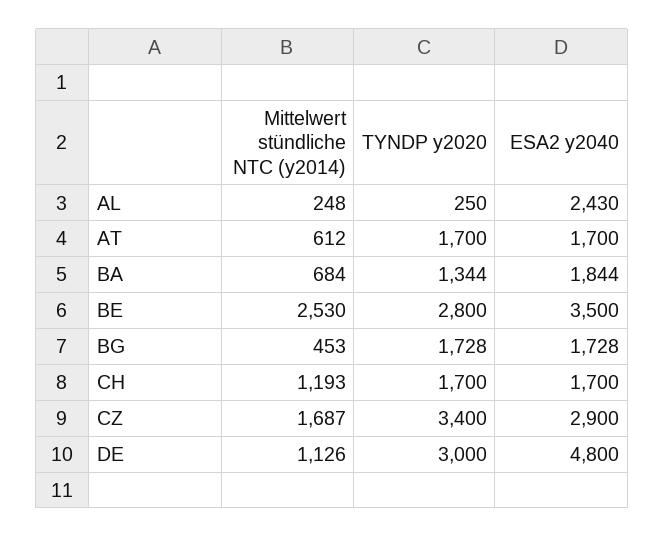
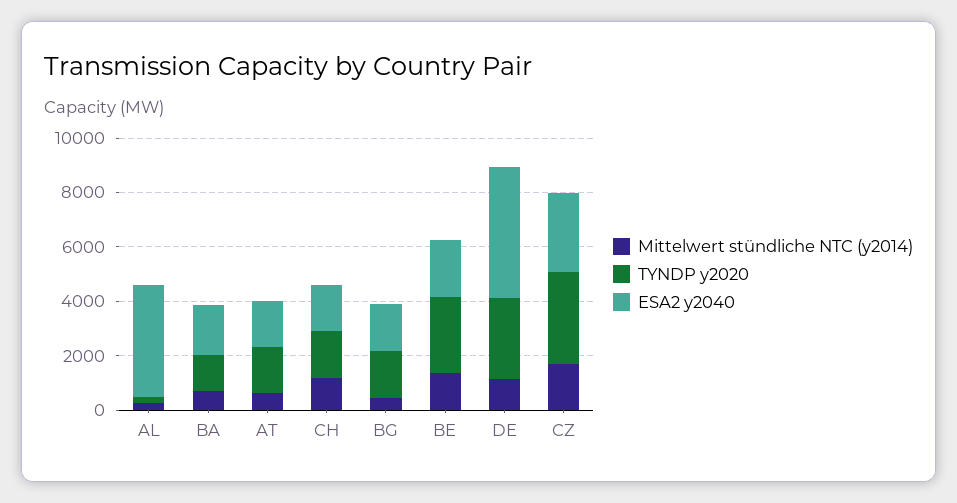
ESA2 y2040, AL: 2430 -> 4000
Mittelwert stündliche NTC (y2014), BE: 2530 -> 1500
ESA2 y2040, BE: 3500 -> 2000

